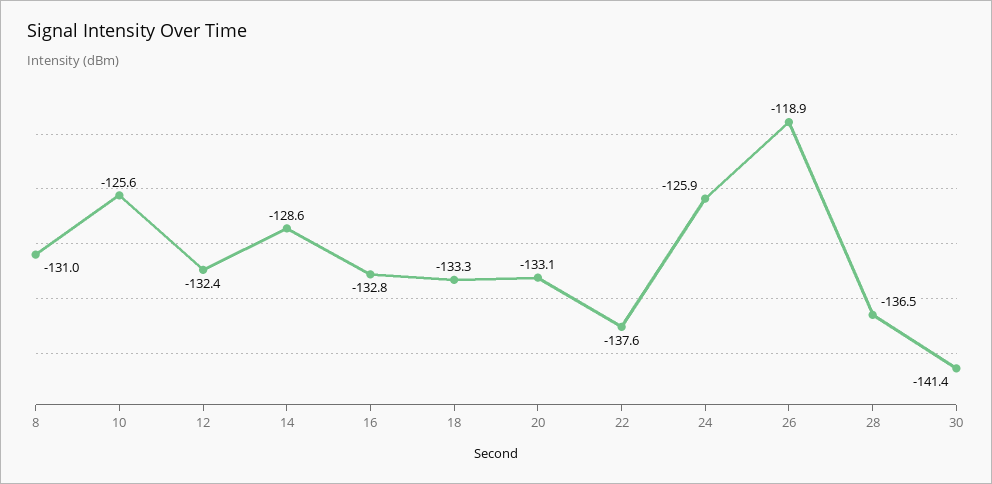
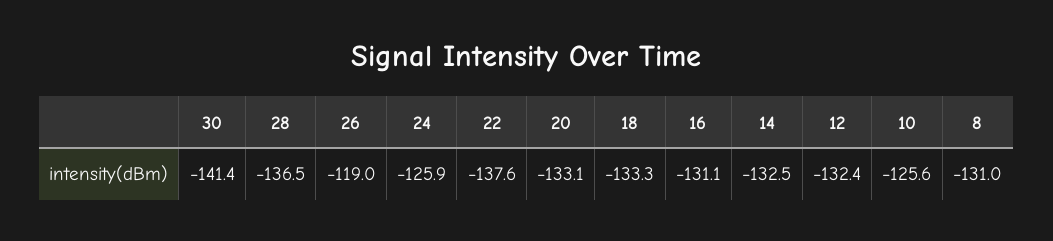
14: -128.6 -> -132.5
16: -132.8 -> -131.1
26: -118.9 -> -119

